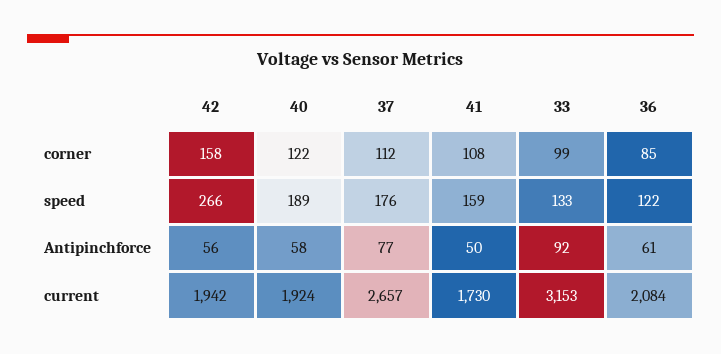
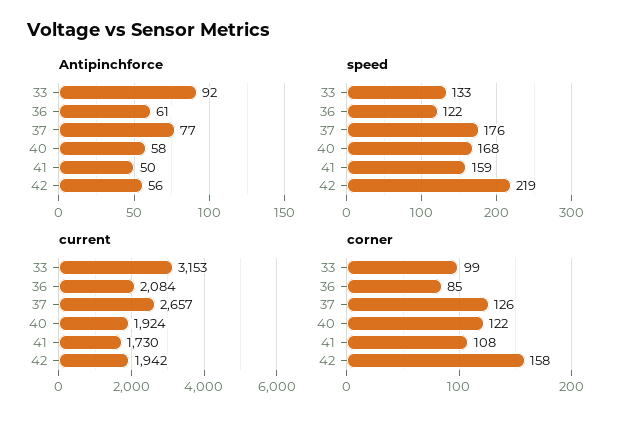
corner, 37: 112 -> 126
speed, 42: 266 -> 219
speed, 40: 189 -> 168

